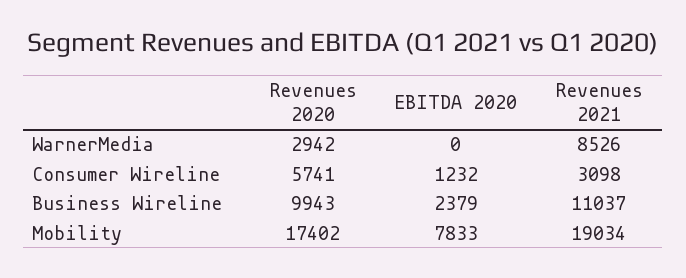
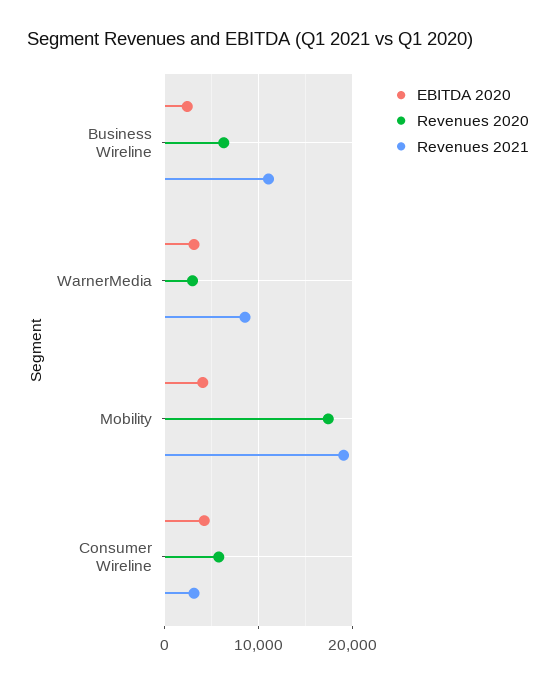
EBITDA 2020, WarnerMedia: 0 -> 3000
EBITDA 2020, Consumer Wireline: 1232 -> 4000
Revenues 2020, Business Wireline: 9943 -> 6000
EBITDA 2020, Mobility: 7833 -> 4000

